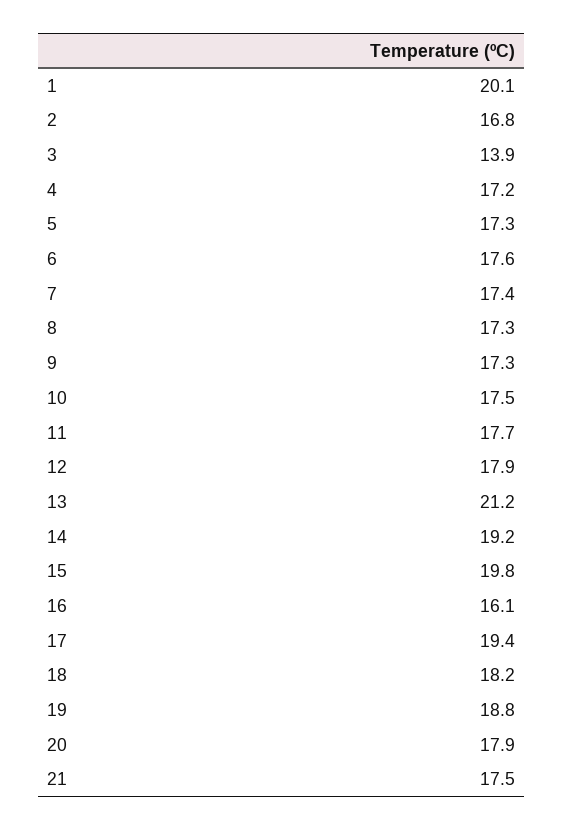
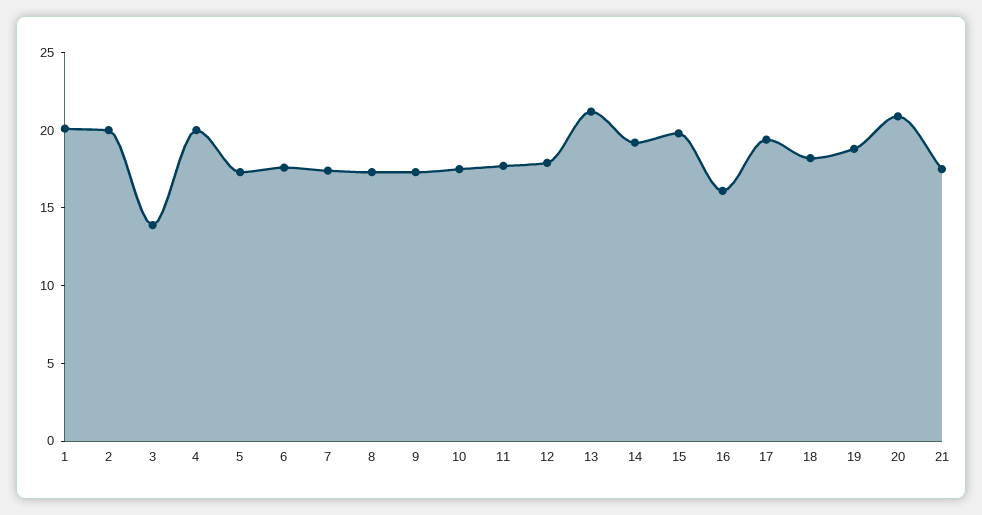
2: 16.8 -> 20
4: 17.2 -> 20
20: 17.9 -> 21

